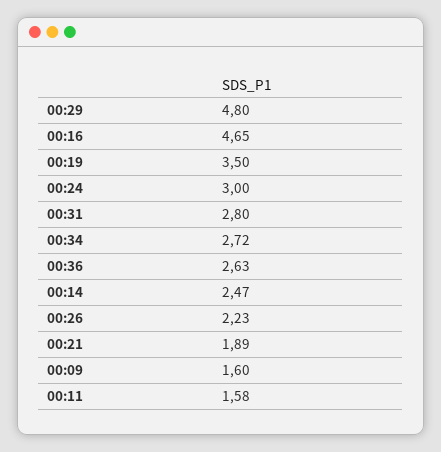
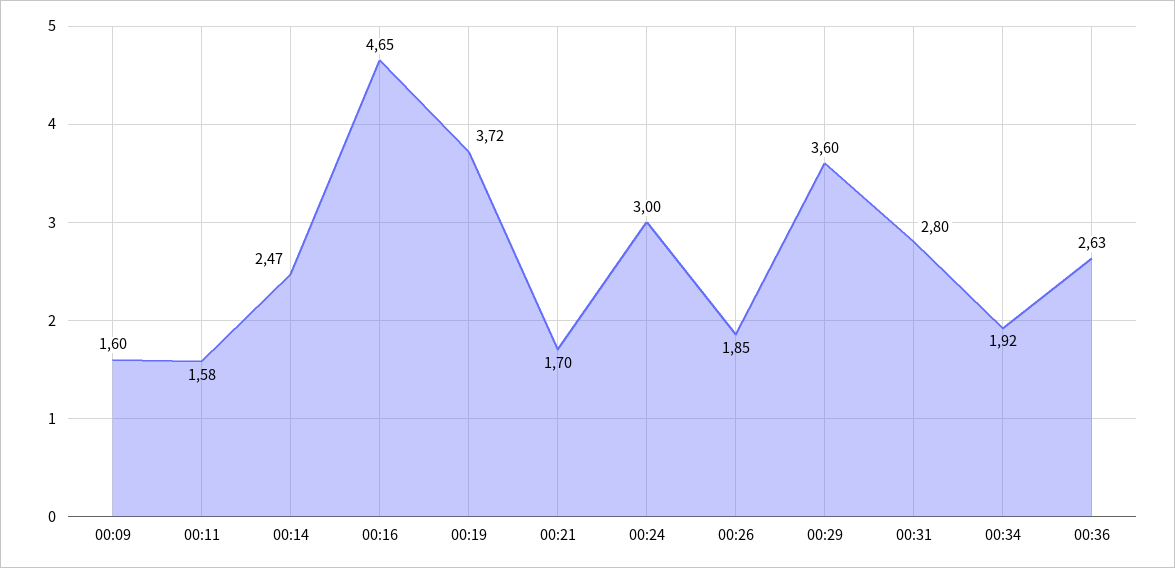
00:29: 4.8 -> 3.6
00:19: 3.5 -> 3.72
00:34: 2.72 -> 1.92
00:26: 2.23 -> 1.85
00:21: 1.89 -> 1.7

